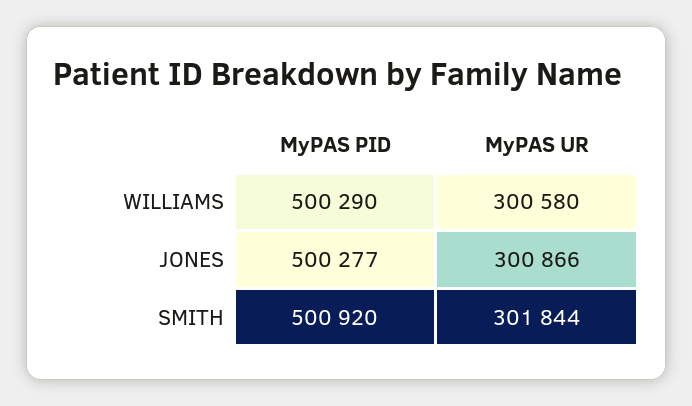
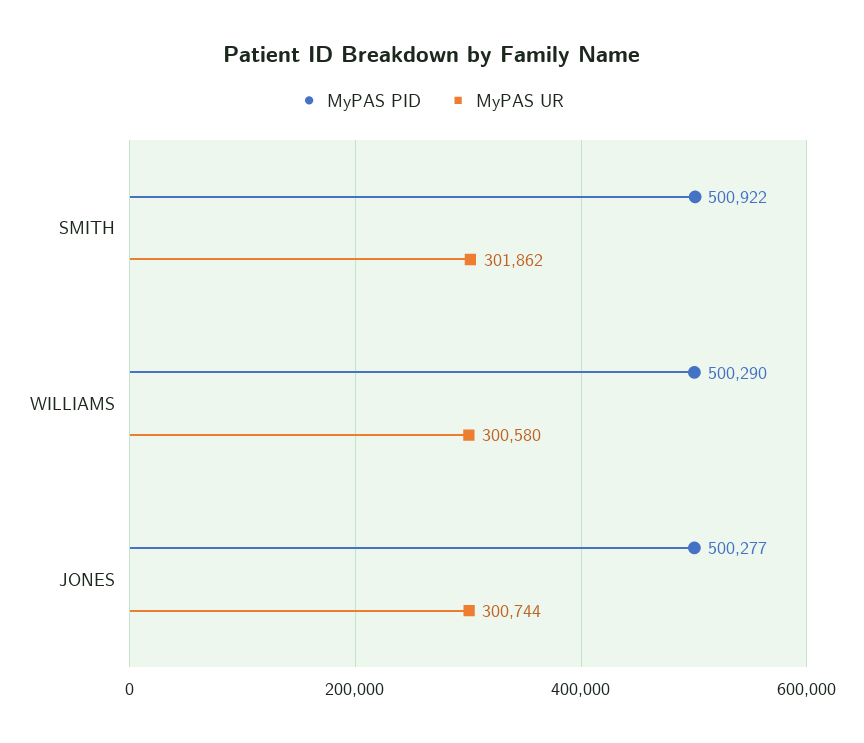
MyPAS UR, JONES: 300866 -> 300744
MyPAS PID, SMITH: 500920 -> 500922
MyPAS UR, SMITH: 301844 -> 301862

